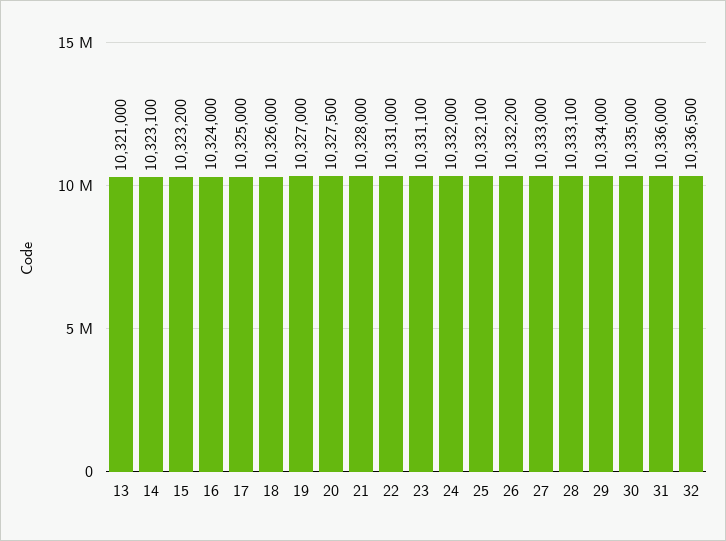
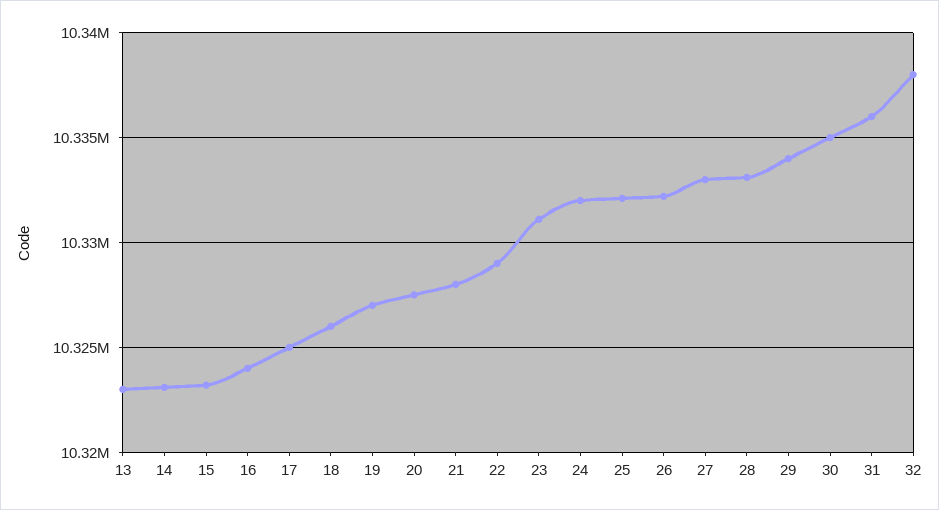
13: 10321000 -> 10323000
22: 10331000 -> 10329000
32: 10336500 -> 10338000

